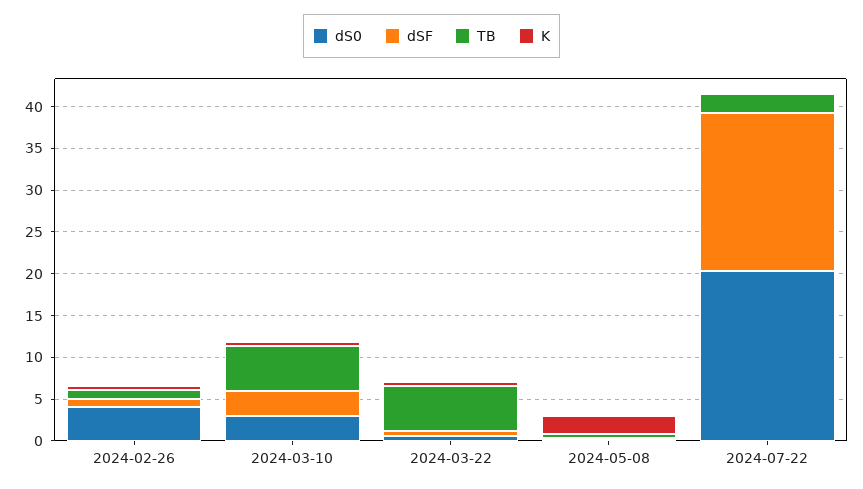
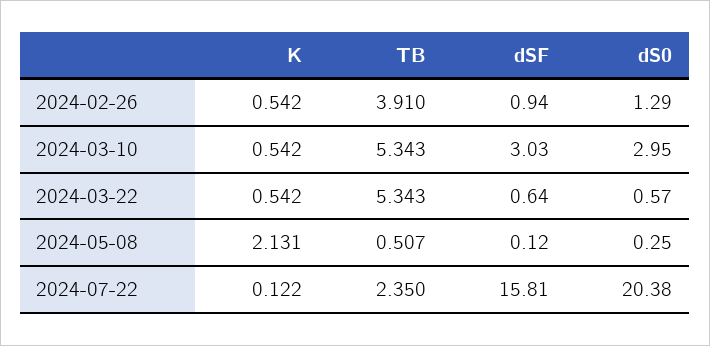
dS0, 2024-02-26: 4 -> 1.29
TB, 2024-02-26: 1 -> 3.91
dSF, 2024-07-22: 19 -> 15.81

